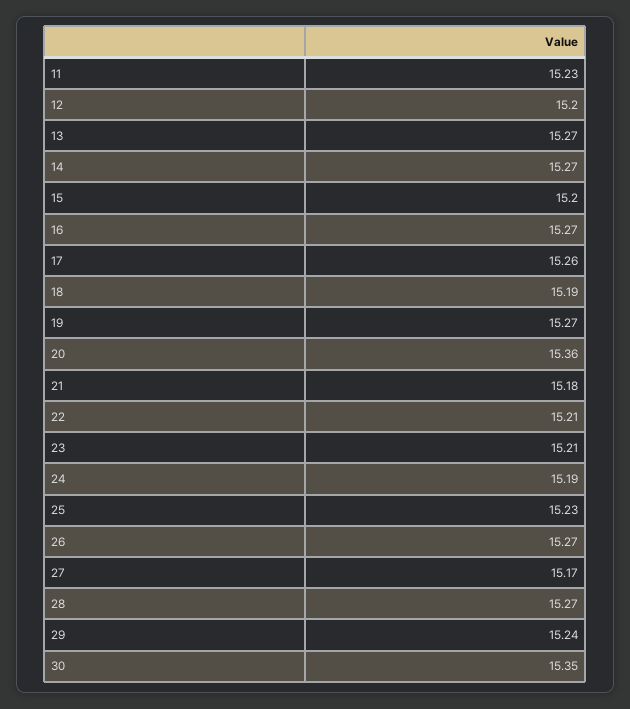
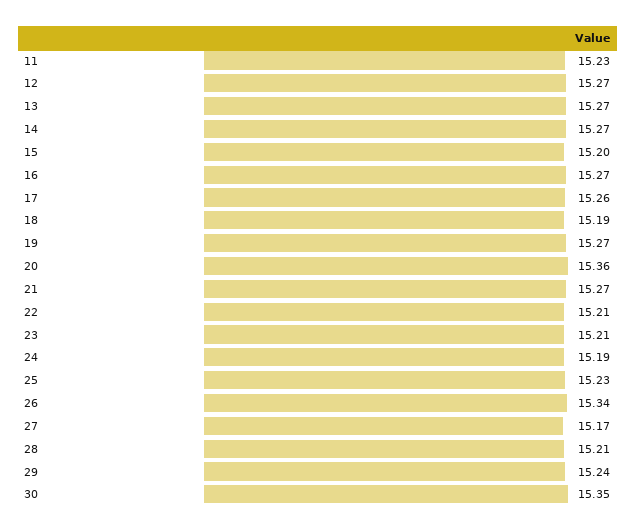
12: 15.2 -> 15.27
21: 15.18 -> 15.27
26: 15.27 -> 15.34
28: 15.27 -> 15.21

